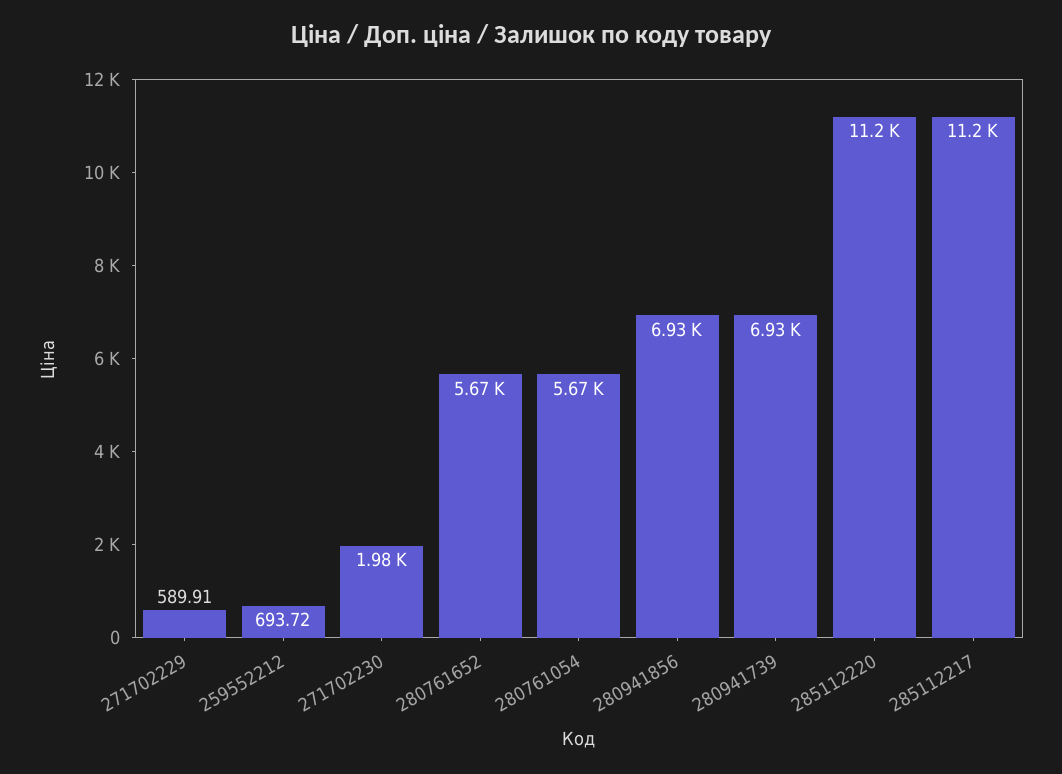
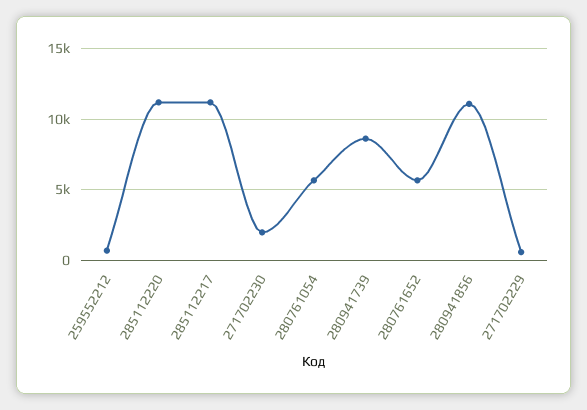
280941856: 6930 -> 11000
280941739: 6930 -> 8500

